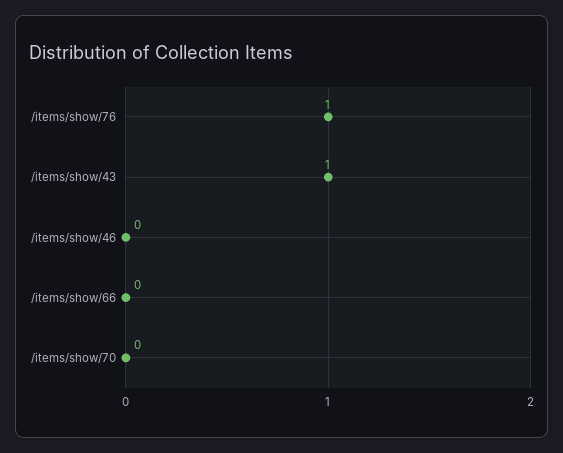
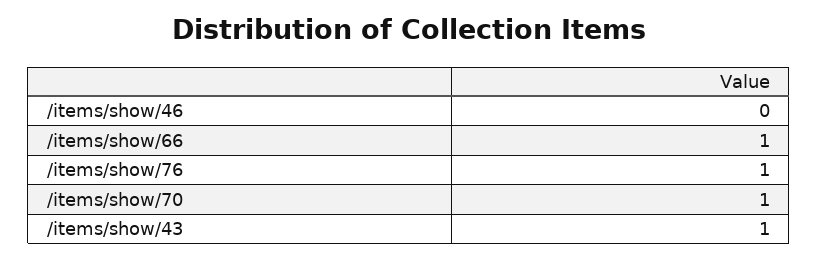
/items/show/66: 0 -> 1
/items/show/70: 0 -> 1

